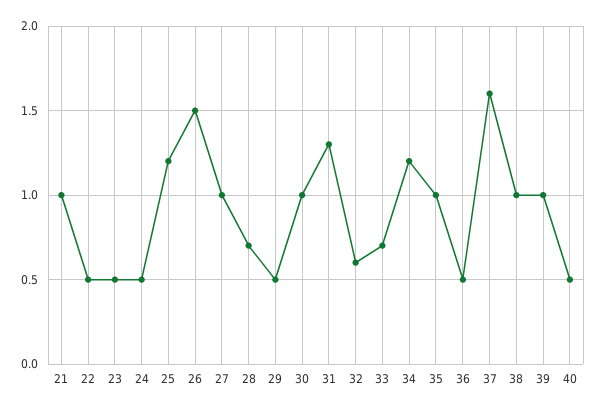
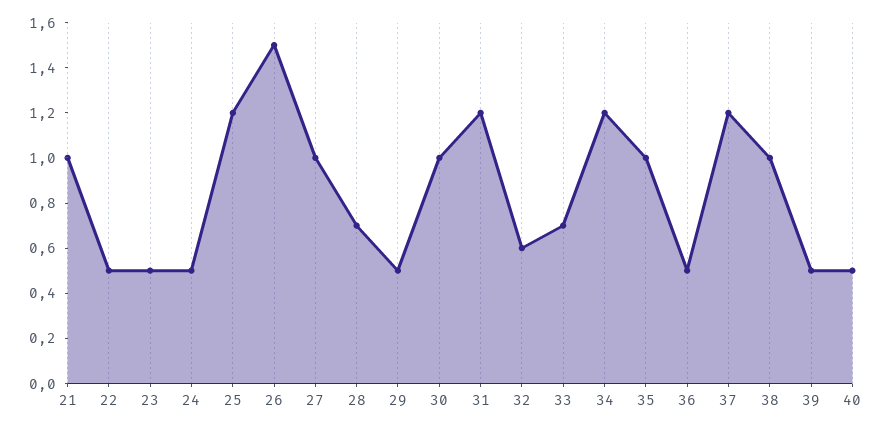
31: 1.3 -> 1.2
37: 1.6 -> 1.2
39: 1 -> 0.5

